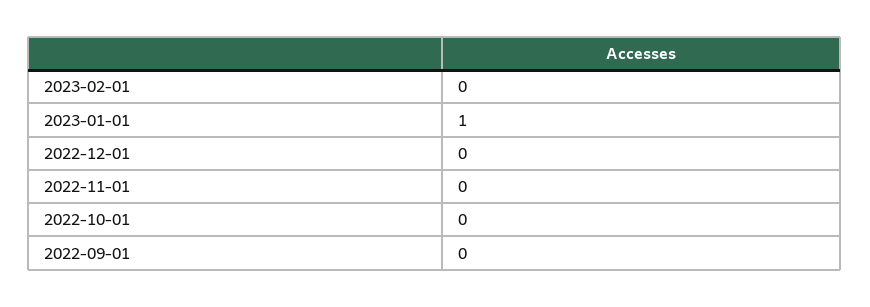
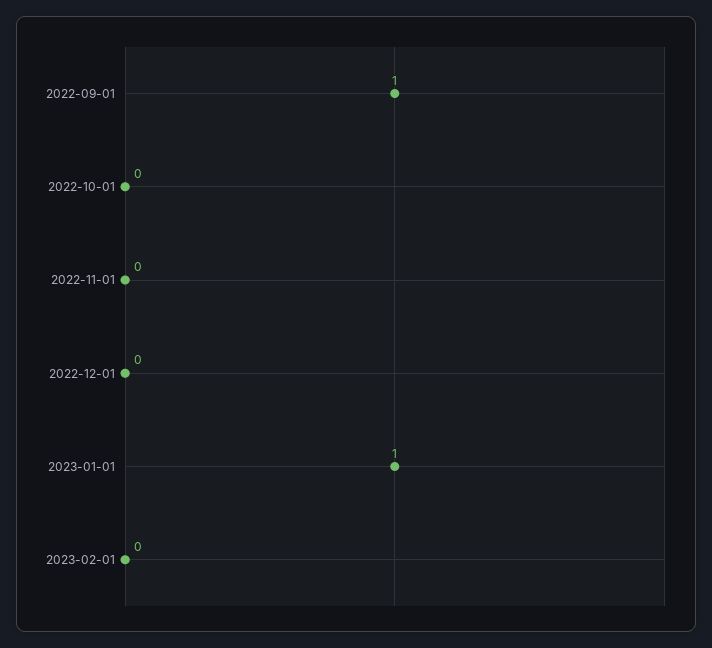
2022-09-01: 0 -> 1

